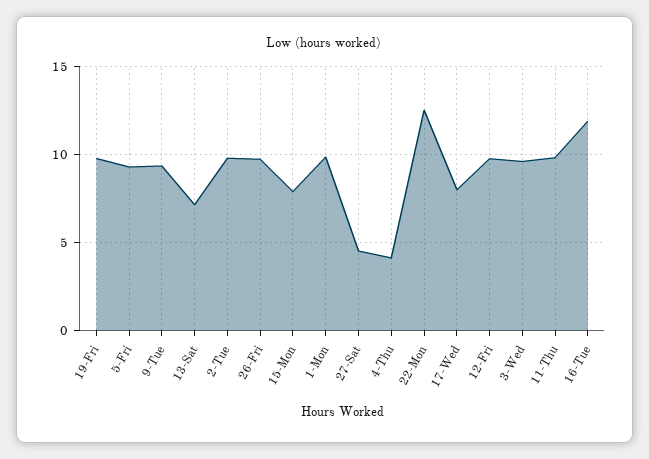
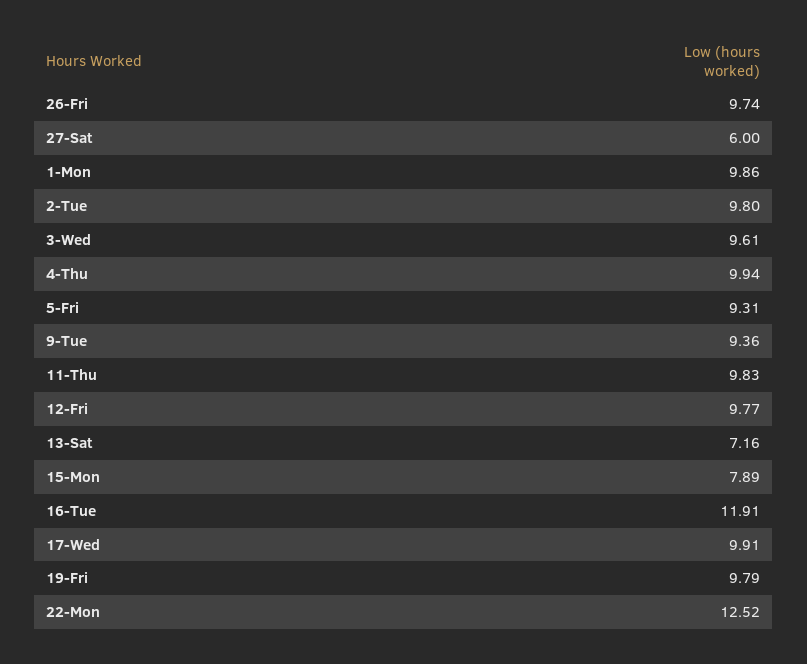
27-Sat: 4.5 -> 6
4-Thu: 4 -> 9.94
17-Wed: 8 -> 9.91

